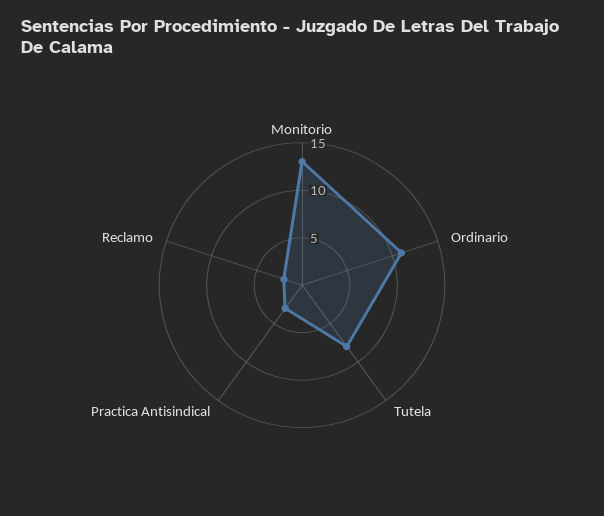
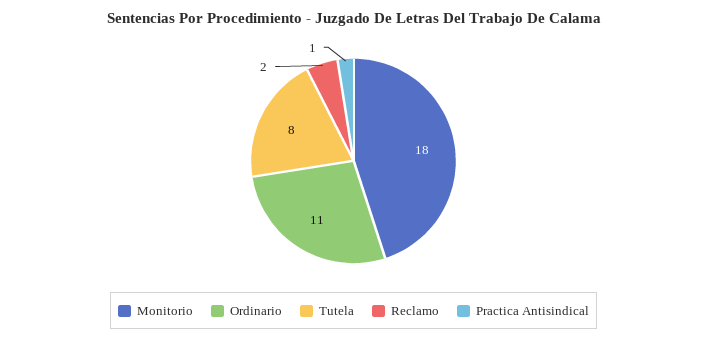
Monitorio: 13 -> 18
Practica Antisindical: 3 -> 1

